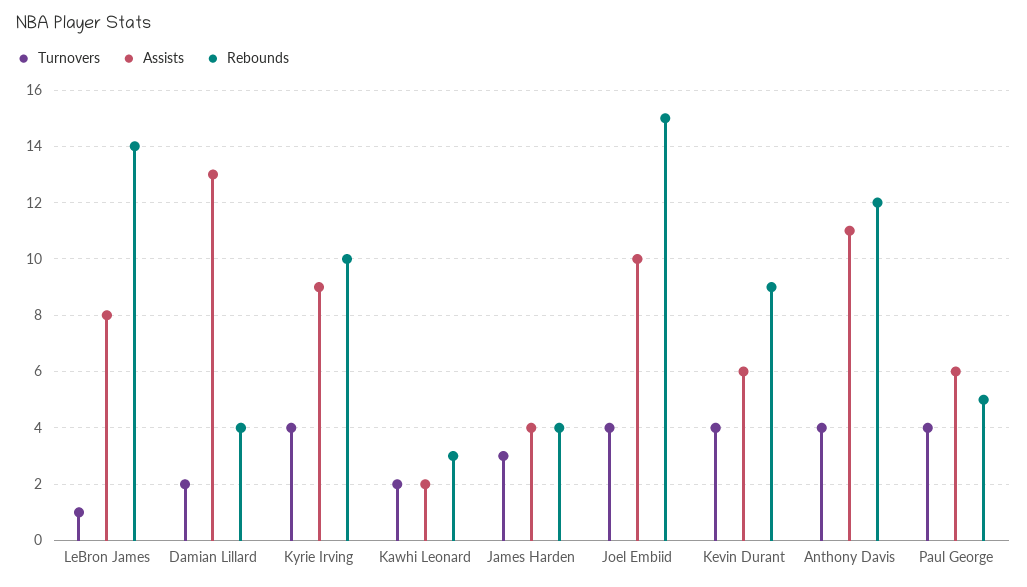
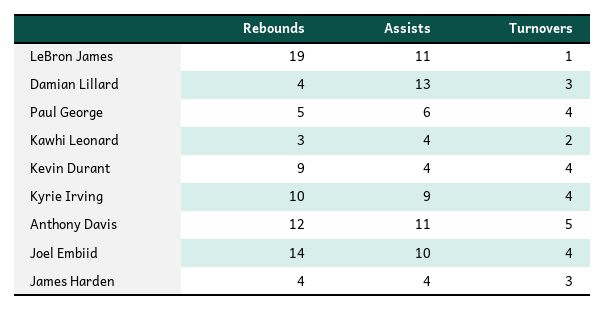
Assists, LeBron James: 8 -> 11
Rebounds, LeBron James: 14 -> 19
Turnovers, Damian Lillard: 2 -> 3
Assists, Kawhi Leonard: 2 -> 4
Rebounds, Joel Embiid: 15 -> 14
Assists, Kevin Durant: 6 -> 4
Turnovers, Anthony Davis: 4 -> 5

